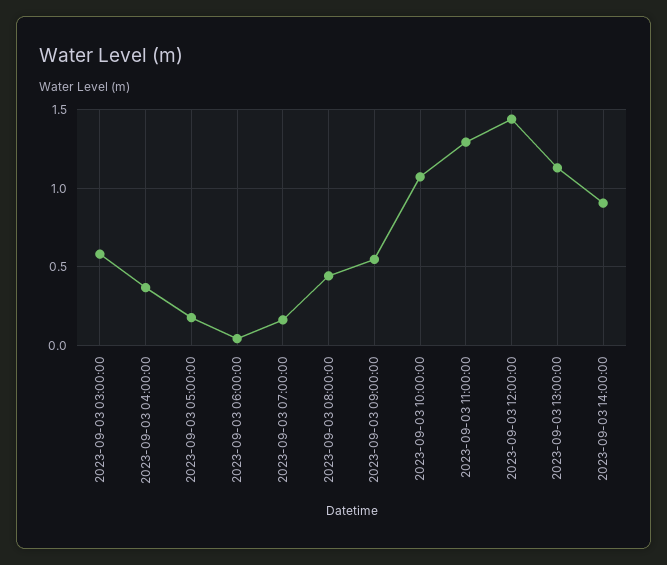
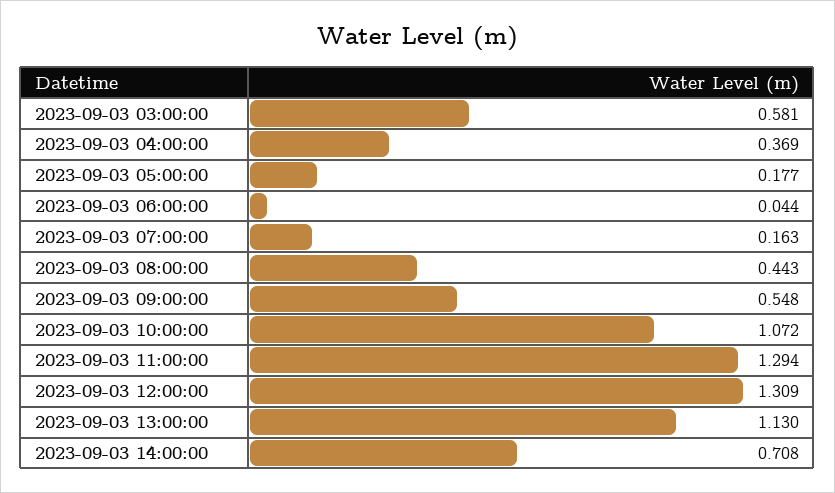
2023-09-03 12:00:00: 1.45 -> 1.309
2023-09-03 14:00:00: 0.9 -> 0.708

